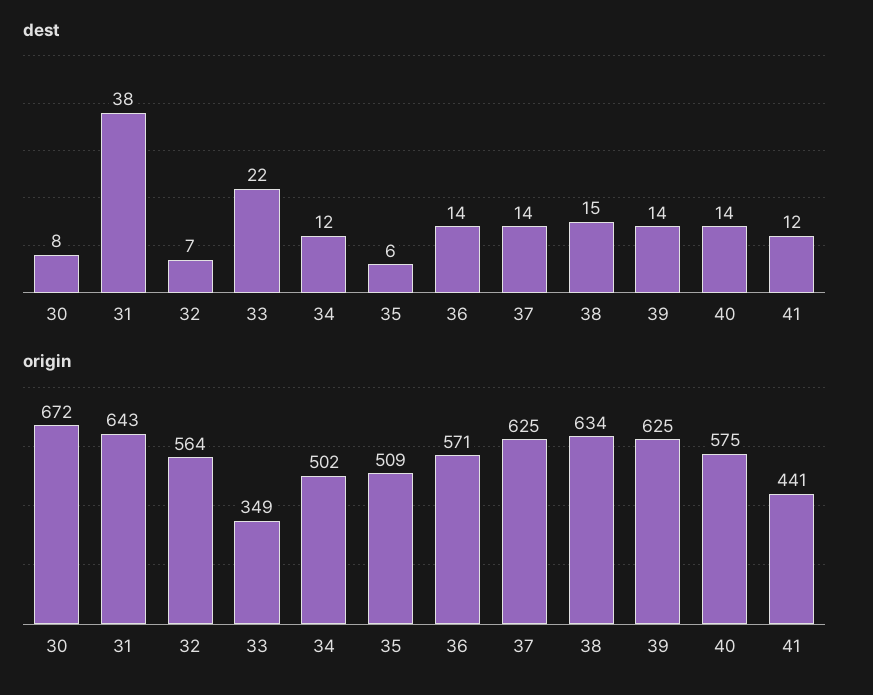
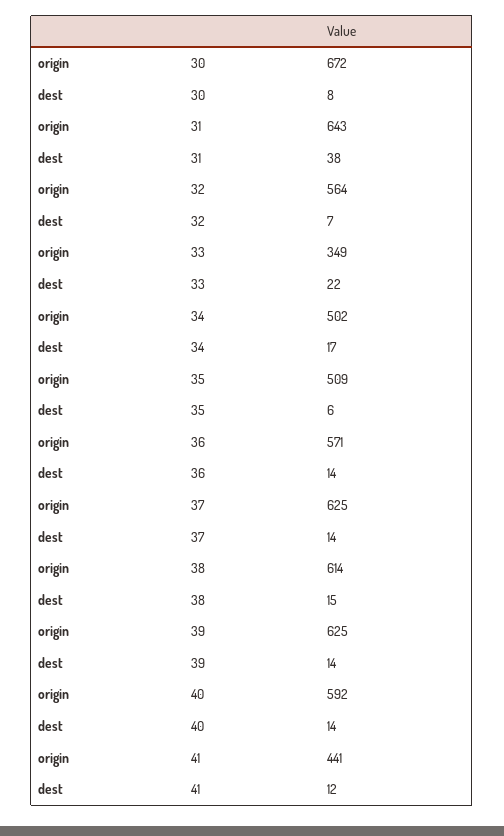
dest, 34: 12 -> 17
origin, 38: 634 -> 614
origin, 40: 575 -> 592

